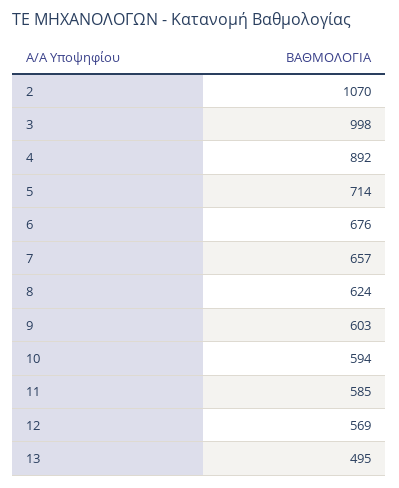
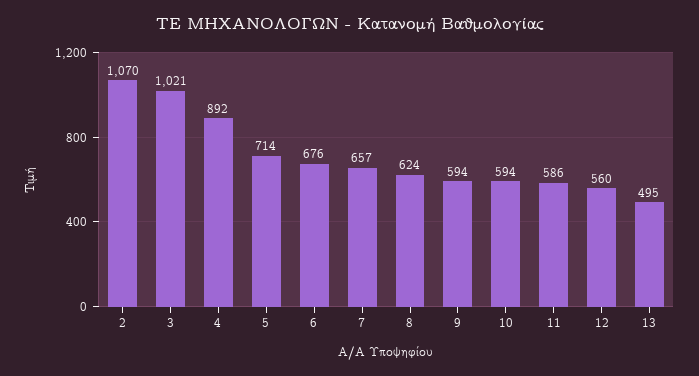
3: 998 -> 1021
9: 603 -> 594
11: 585 -> 586
12: 569 -> 560

